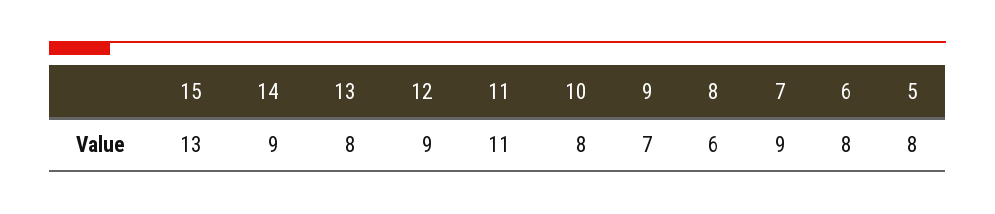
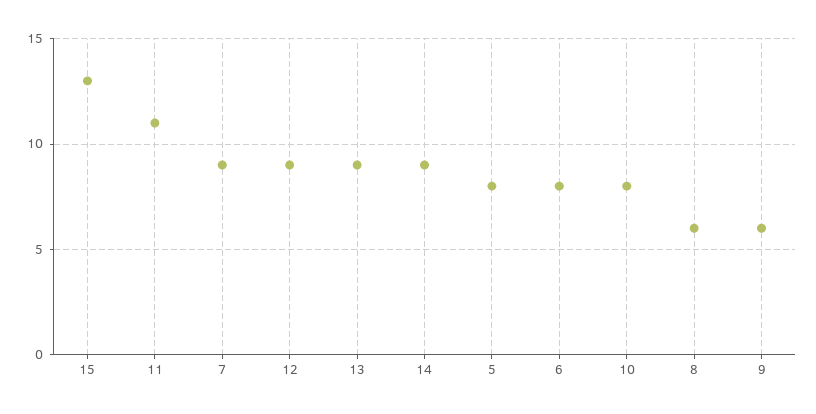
13: 8 -> 9
9: 7 -> 6

